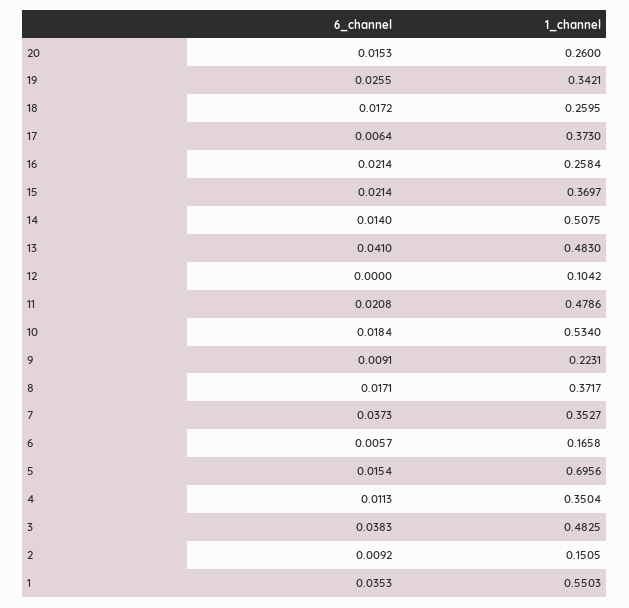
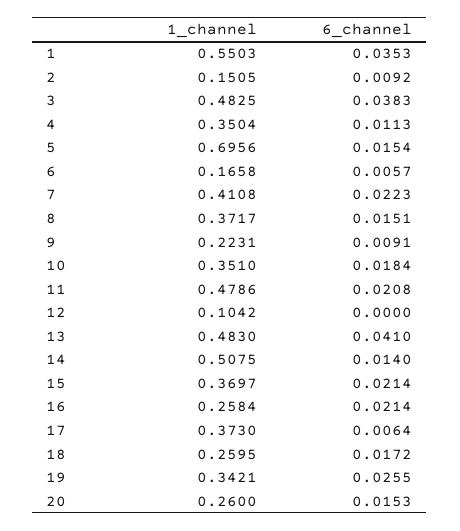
1_channel, 10: 0.534 -> 0.351
6_channel, 8: 0.0171 -> 0.0151
6_channel, 7: 0.0373 -> 0.0223
1_channel, 7: 0.3527 -> 0.4108

